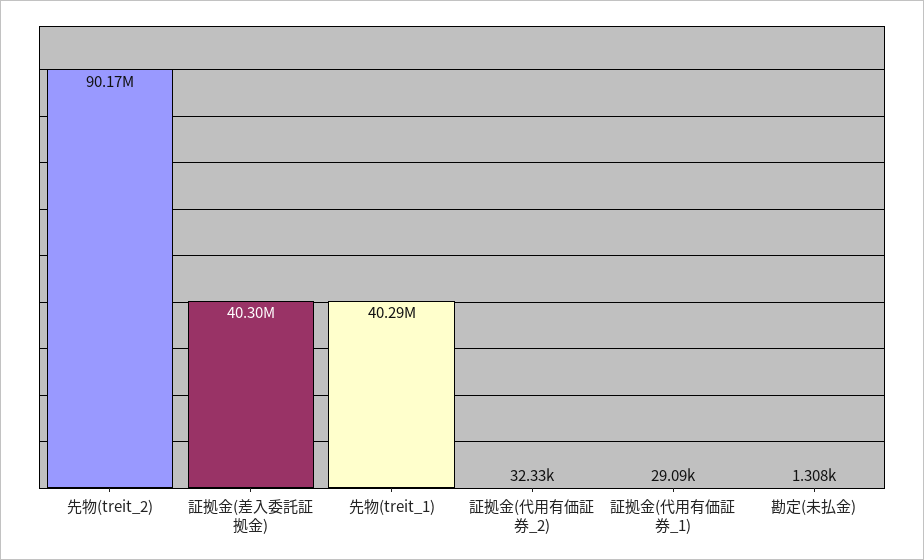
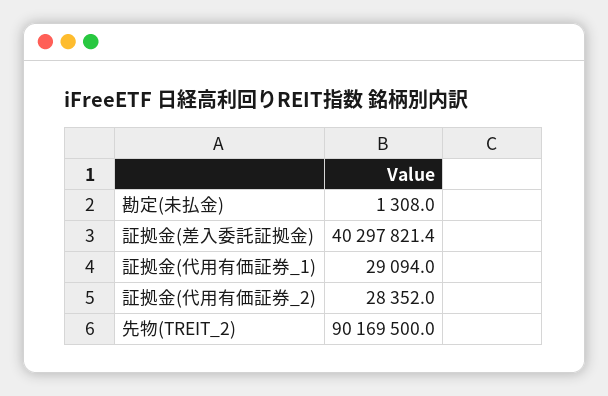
先物(treit_1): 40290000 -> none
証拠金(代用有価証券_2): 32330 -> 28352

